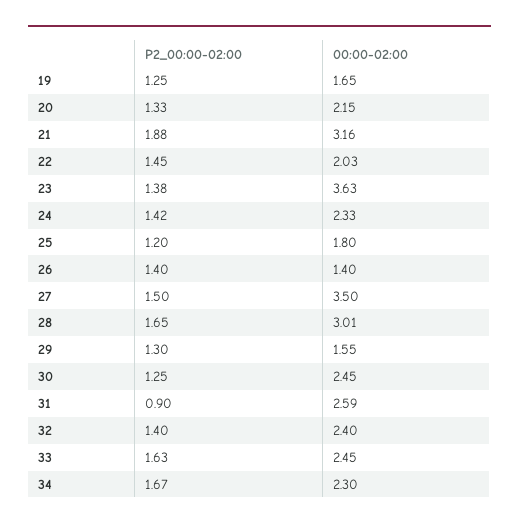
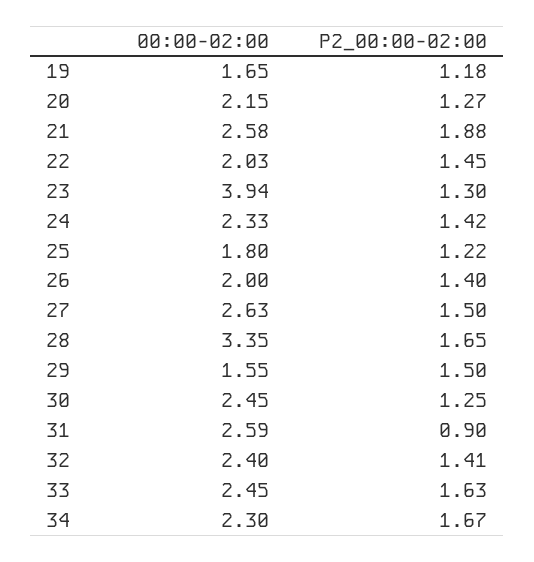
P2_00:00-02:00, 19: 1.25 -> 1.18
P2_00:00-02:00, 20: 1.33 -> 1.27
00:00-02:00, 21: 3.16 -> 2.58
P2_00:00-02:00, 23: 1.38 -> 1.3
00:00-02:00, 23: 3.63 -> 3.94
P2_00:00-02:00, 25: 1.2 -> 1.22
00:00-02:00, 26: 1.4 -> 2
00:00-02:00, 27: 3.5 -> 2.63
00:00-02:00, 28: 3.01 -> 3.35
P2_00:00-02:00, 29: 1.3 -> 1.5
P2_00:00-02:00, 32: 1.4 -> 1.41

